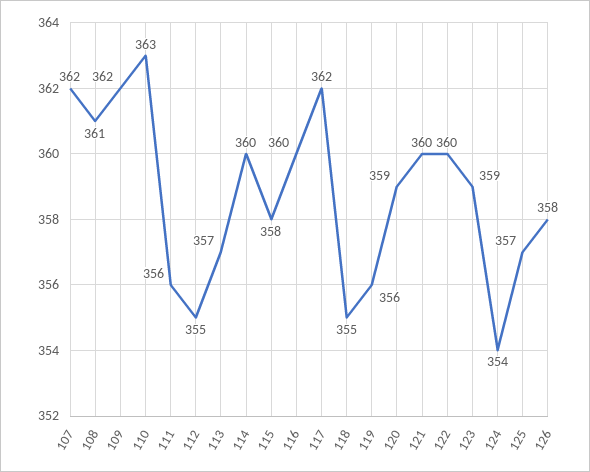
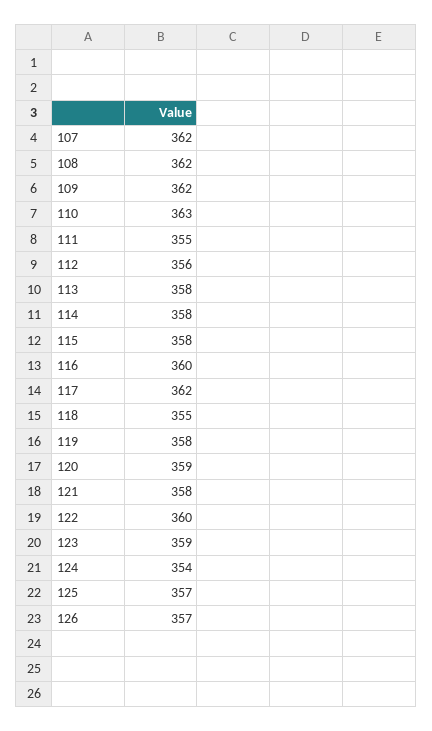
108: 361 -> 362
111: 356 -> 355
112: 355 -> 356
113: 357 -> 358
114: 360 -> 358
119: 356 -> 358
121: 360 -> 358
126: 358 -> 357

